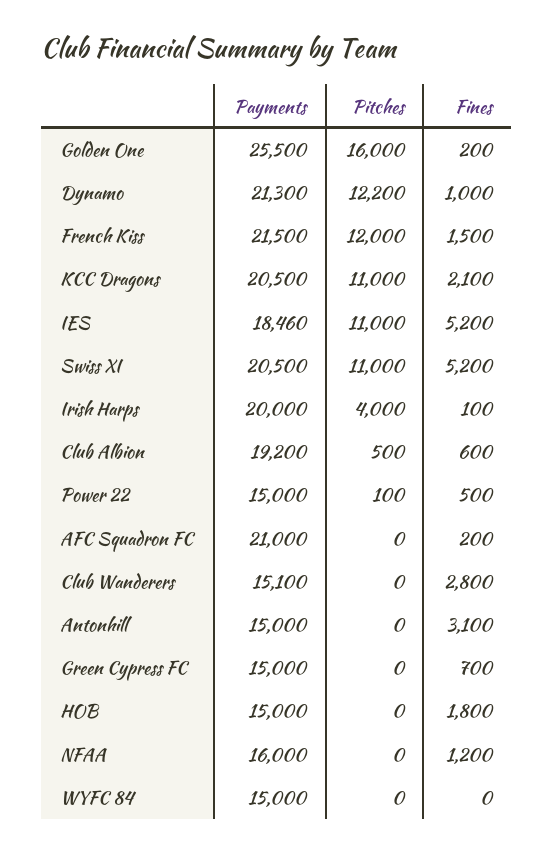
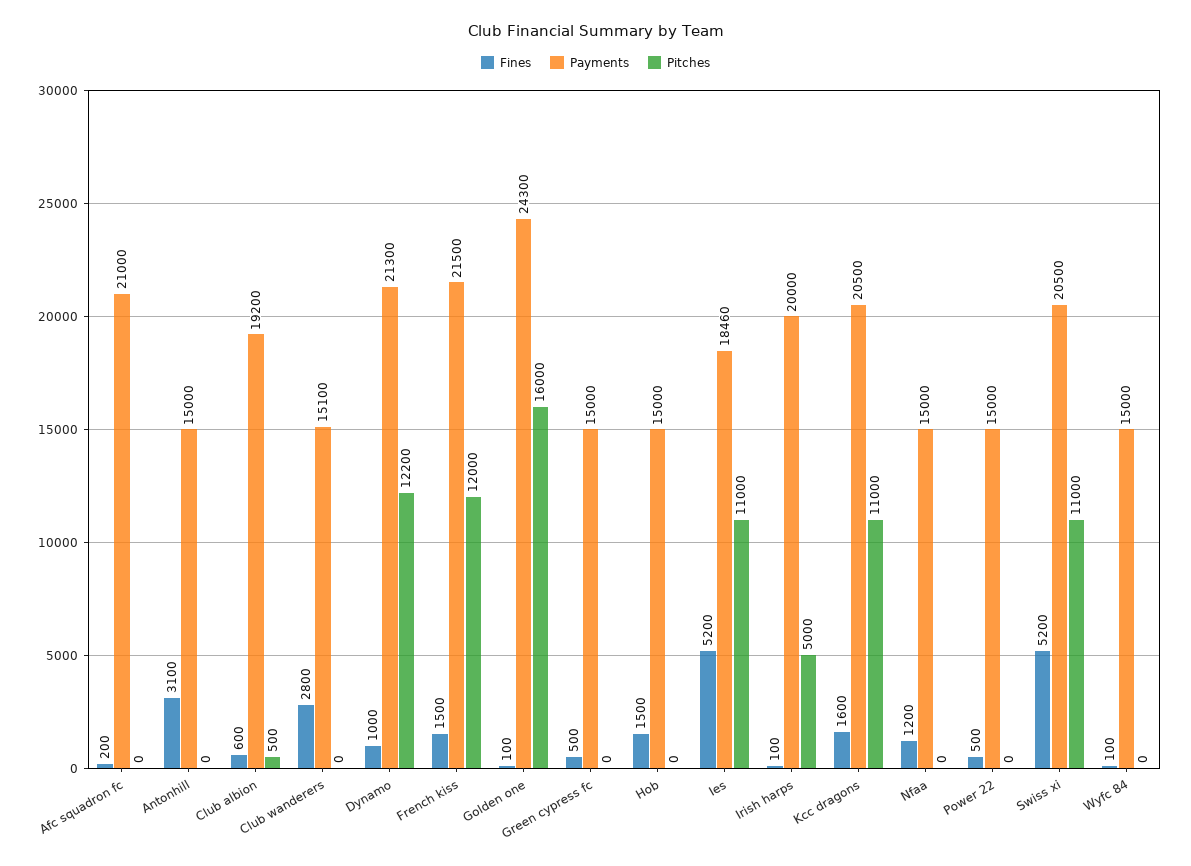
Payments, Golden One: 25500 -> 24300
Fines, Golden One: 200 -> 100
Fines, KCC Dragons: 2100 -> 1600
Pitches, Irish Harps: 4000 -> 5000
Pitches, Power 22: 100 -> 0
Fines, Green Cypress FC: 700 -> 500
Fines, HOB: 1800 -> 1500
Payments, NFAA: 16000 -> 15000
Fines, WYFC 84: 0 -> 100

